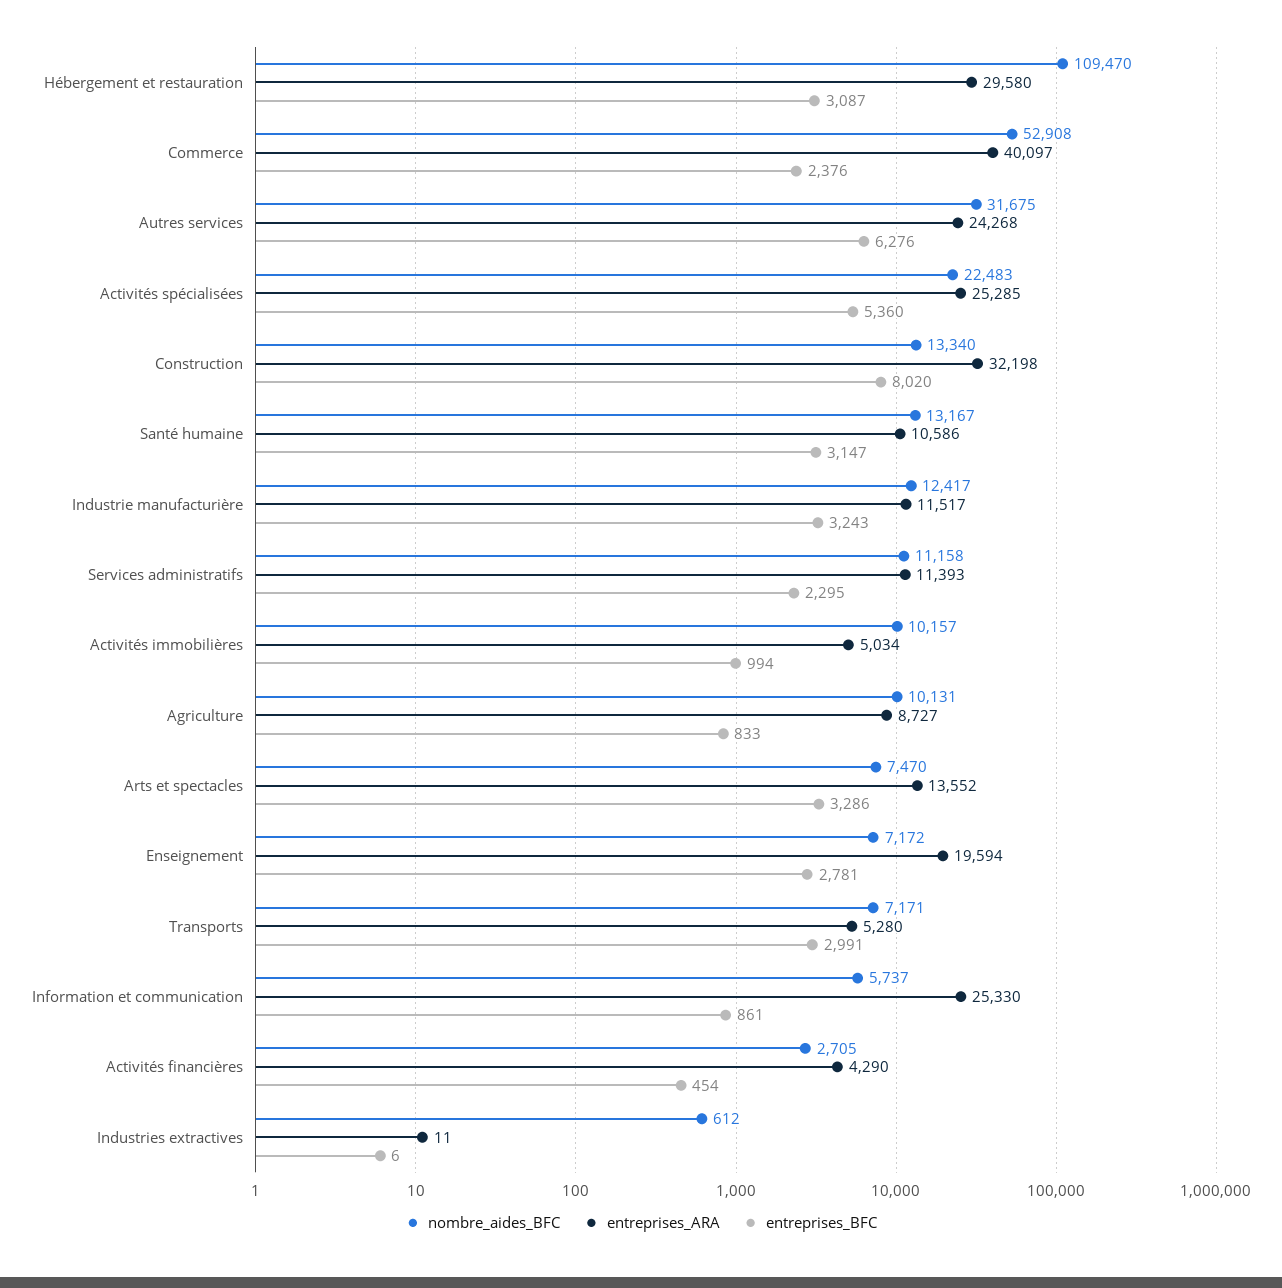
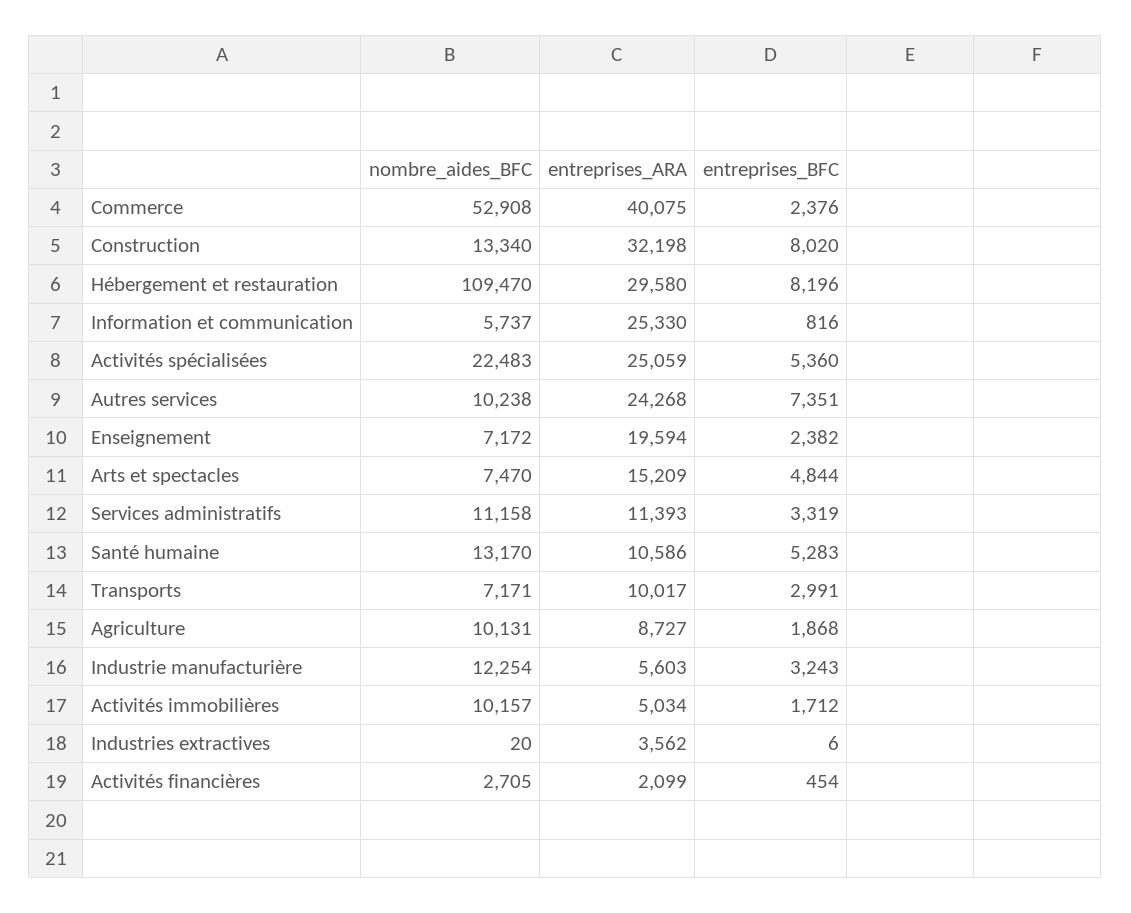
entreprises_BFC, Hébergement et restauration: 3087 -> 8196
entreprises_ARA, Commerce: 40097 -> 40075
nombre_aides_BFC, Autres services: 31675 -> 10238
entreprises_BFC, Autres services: 6276 -> 7351
entreprises_ARA, Activités spécialisées: 25285 -> 25059
nombre_aides_BFC, Santé humaine: 13167 -> 13170
entreprises_BFC, Santé humaine: 3147 -> 5283
nombre_aides_BFC, Industrie manufacturière: 12417 -> 12254
entreprises_ARA, Industrie manufacturière: 11517 -> 5603
entreprises_BFC, Services administratifs: 2295 -> 3319
entreprises_BFC, Activités immobilières: 994 -> 1712
entreprises_BFC, Agriculture: 833 -> 1868
entreprises_ARA, Arts et spectacles: 13552 -> 15209
entreprises_BFC, Arts et spectacles: 3286 -> 4844
entreprises_BFC, Enseignement: 2781 -> 2382
entreprises_ARA, Transports: 5280 -> 10017
entreprises_BFC, Information et communication: 861 -> 816
entreprises_ARA, Activités financières: 4290 -> 2099
nombre_aides_BFC, Industries extractives: 612 -> 20
entreprises_ARA, Industries extractives: 11 -> 3562

